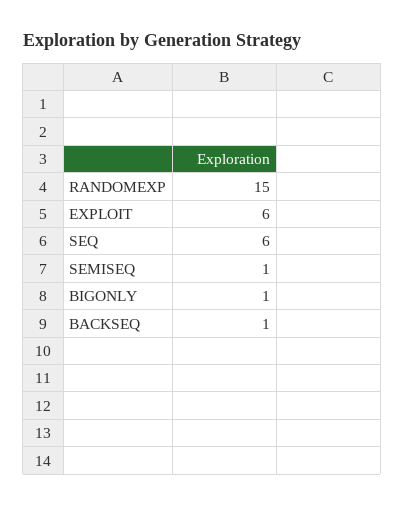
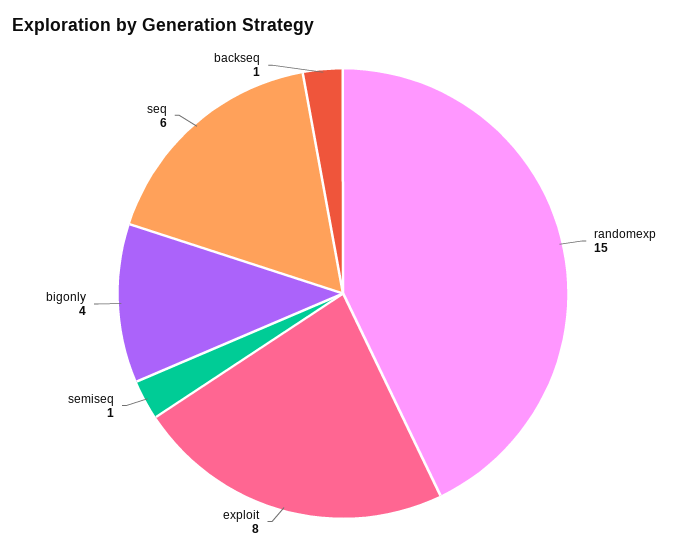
EXPLOIT: 6 -> 8
BIGONLY: 1 -> 4

